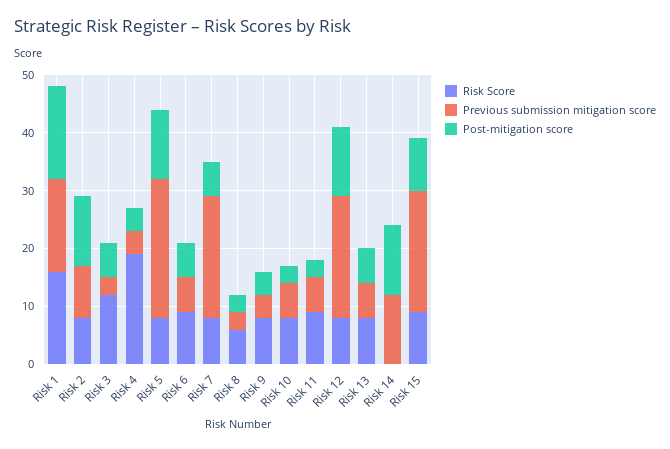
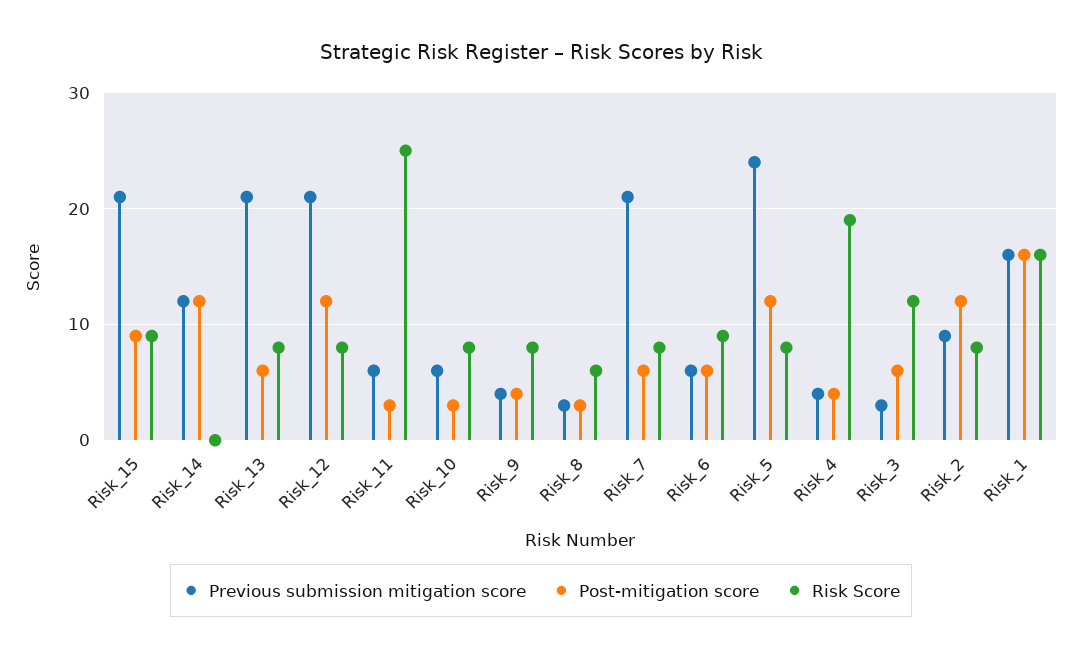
Risk Score, Risk 11: 10 -> 25
Previous submission mitigation score, Risk 13: 5 -> 21

